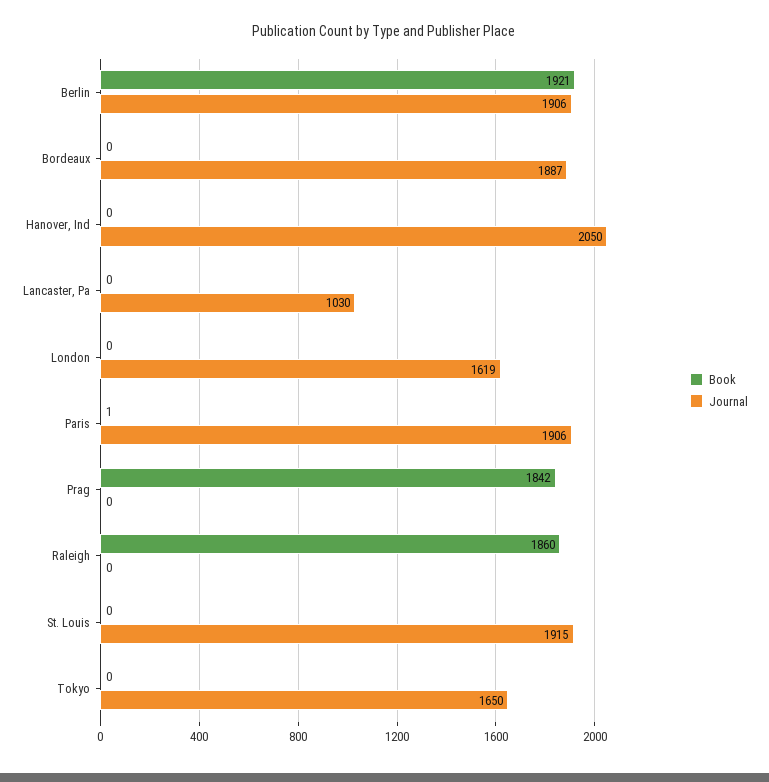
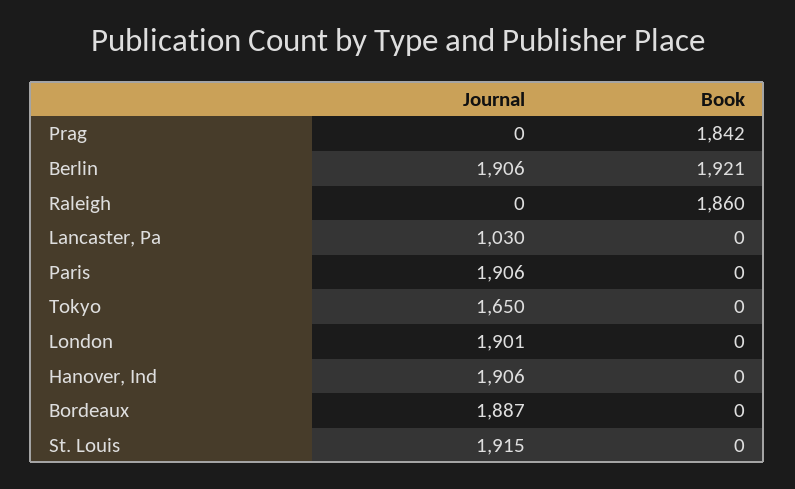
Journal, Hanover, Ind: 2050 -> 1906
Journal, London: 1619 -> 1901
Book, Paris: 1 -> 0

